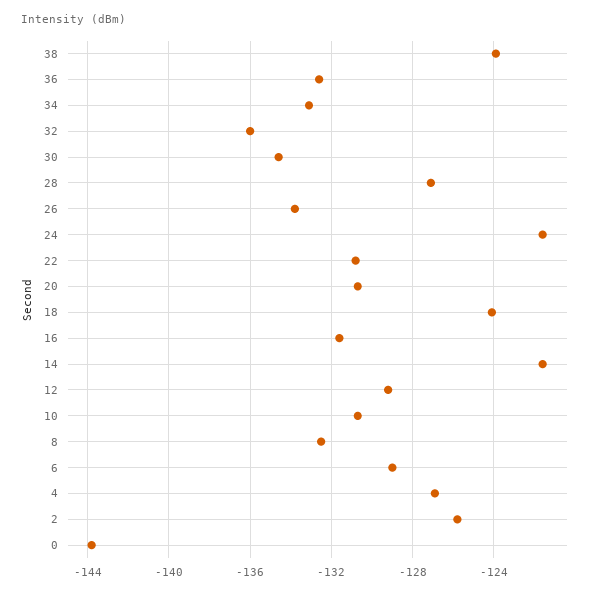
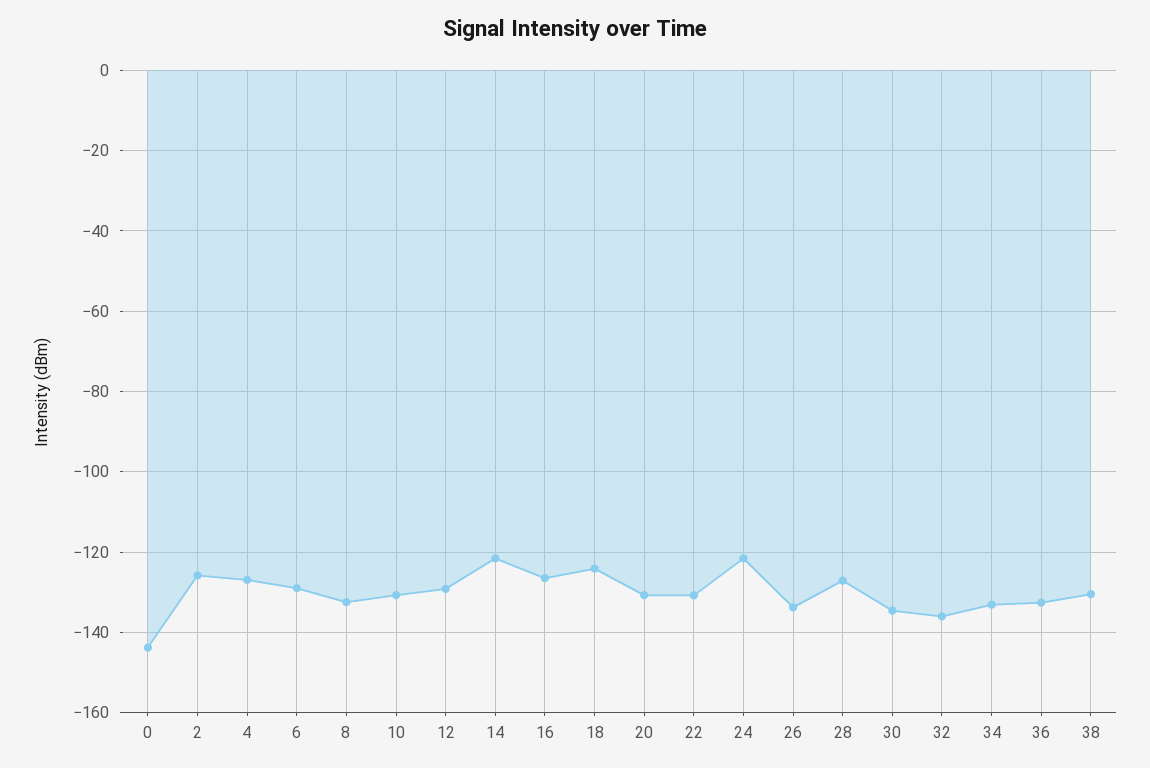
38: -124 -> -130
16: -131.5 -> -126

